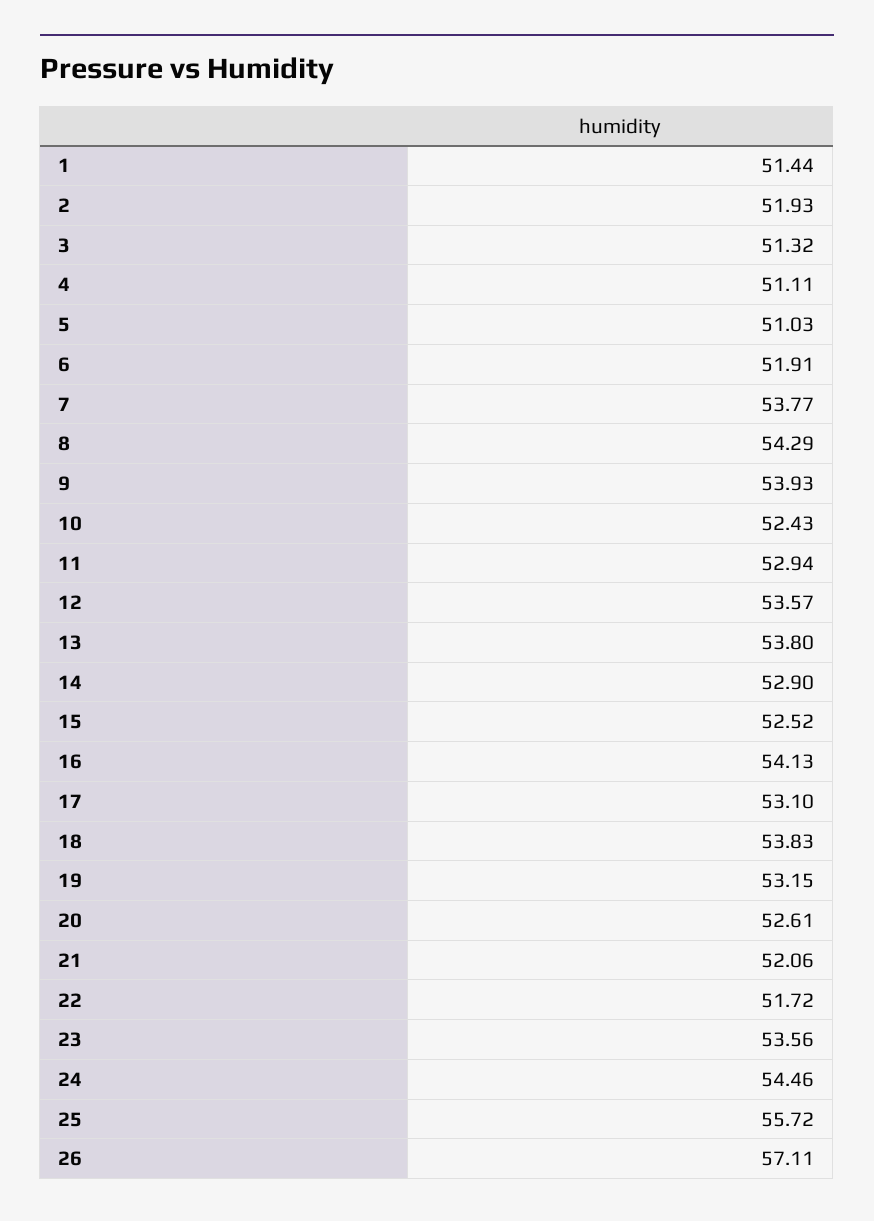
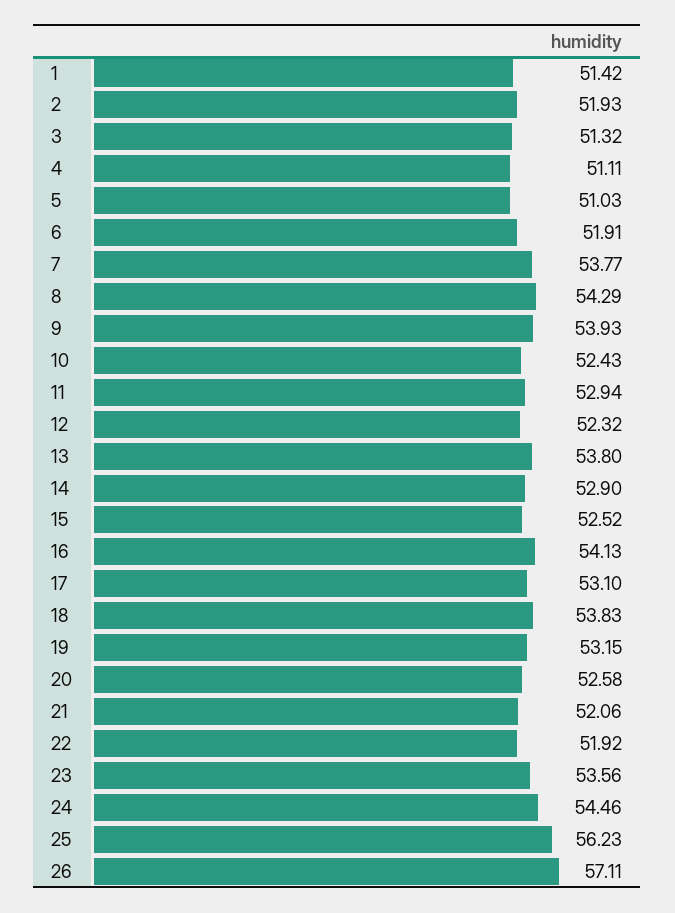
1: 51.44 -> 51.42
12: 53.57 -> 52.32
20: 52.61 -> 52.58
22: 51.72 -> 51.92
25: 55.72 -> 56.23

